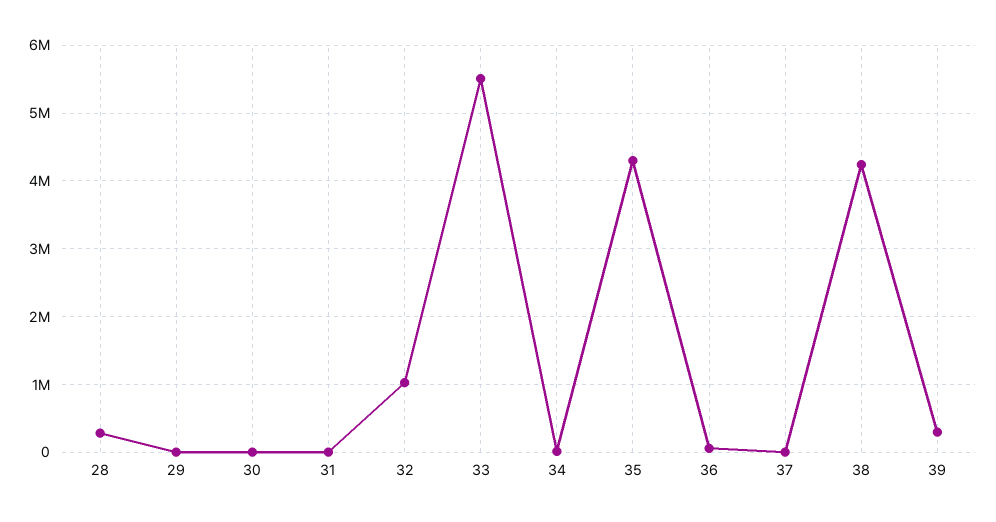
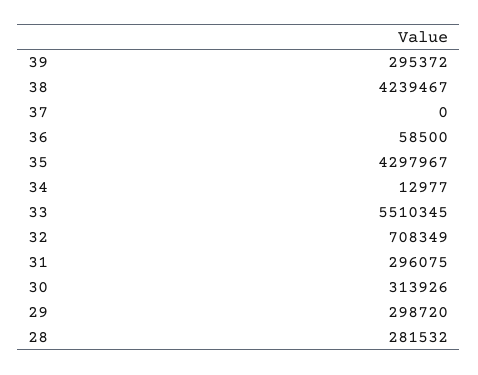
29: 0 -> 298720
30: 0 -> 313926
31: 0 -> 296075
32: 1000000 -> 708349

